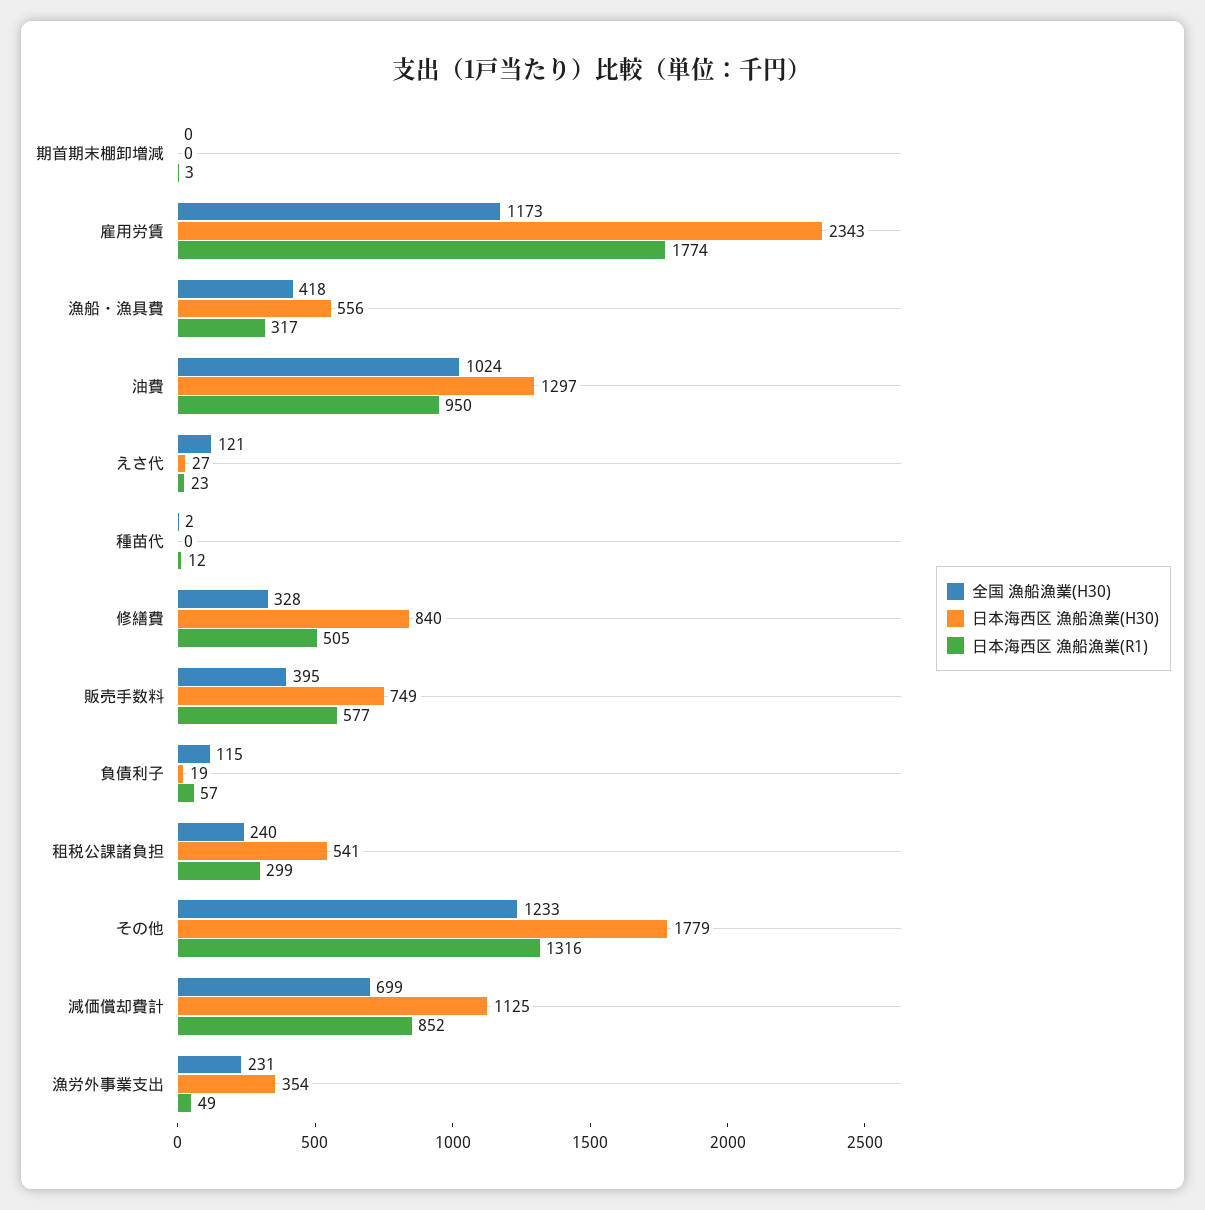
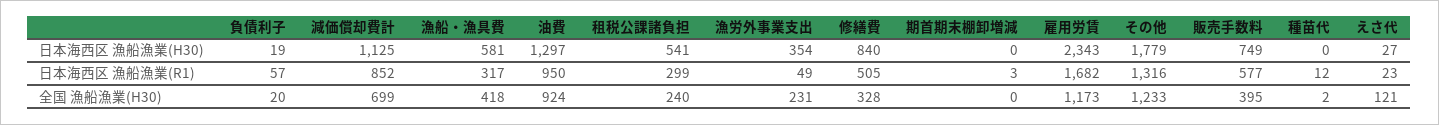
日本海西区 漁船漁業(R1), 雇用労賃: 1774 -> 1682
日本海西区 漁船漁業(H30), 漁船・漁具費: 556 -> 581
全国 漁船漁業(H30), 油費: 1024 -> 924
全国 漁船漁業(H30), 負債利子: 115 -> 20

